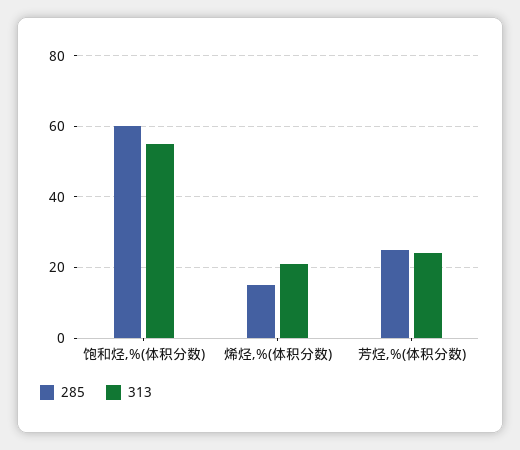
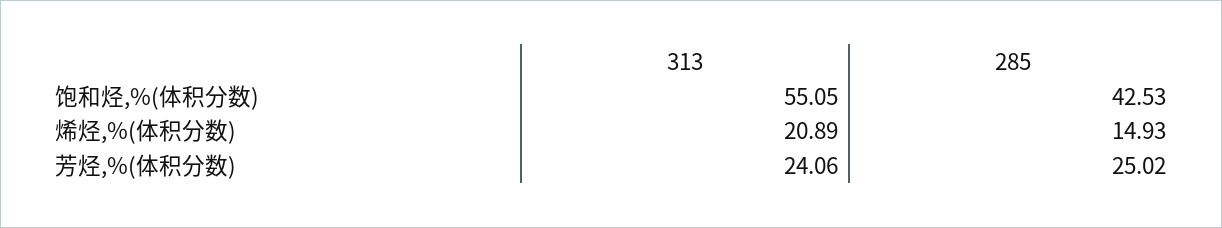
285, 饱和烃,%(体积分数): 60 -> 42.53

